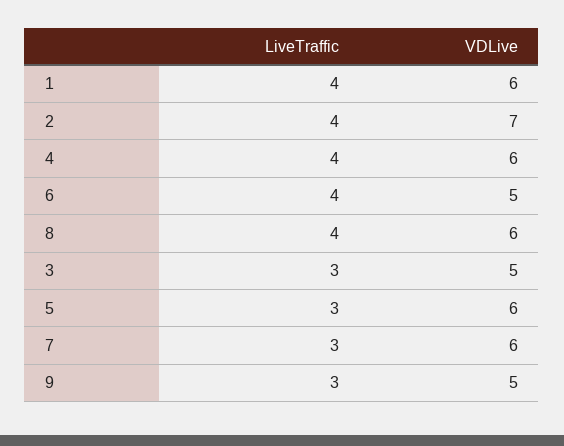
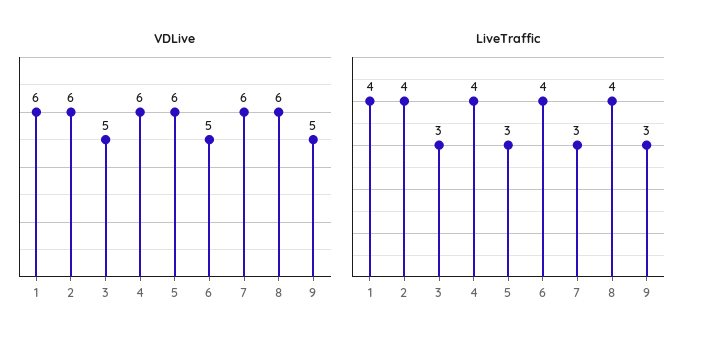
VDLive, 2: 7 -> 6

